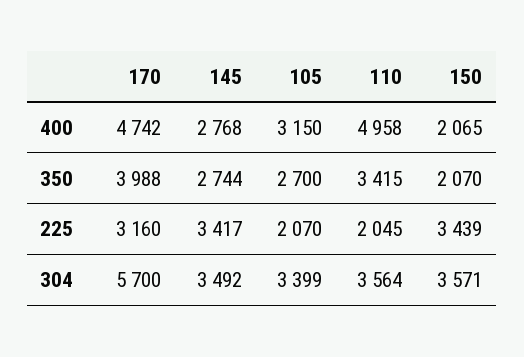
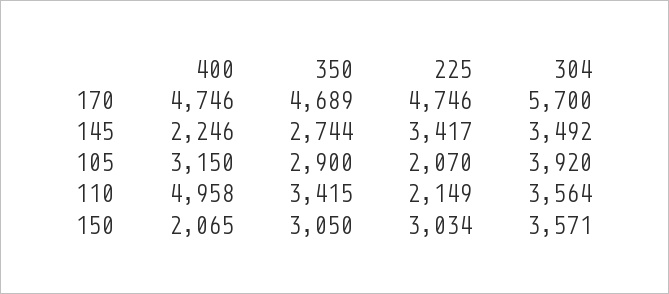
170, 400: 4742 -> 4746
145, 400: 2768 -> 2246
170, 350: 3988 -> 4689
105, 350: 2700 -> 2900
150, 350: 2070 -> 3050
170, 225: 3160 -> 4746
110, 225: 2045 -> 2149
150, 225: 3439 -> 3034
105, 304: 3399 -> 3920

